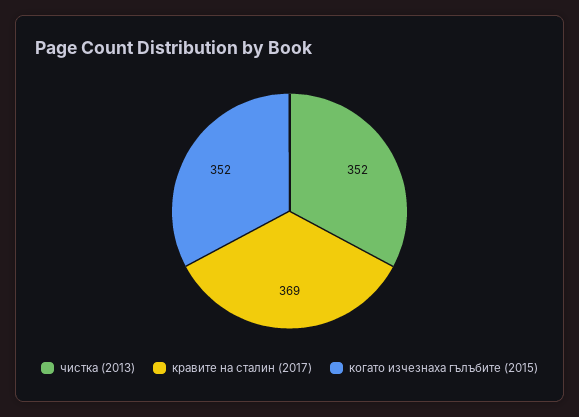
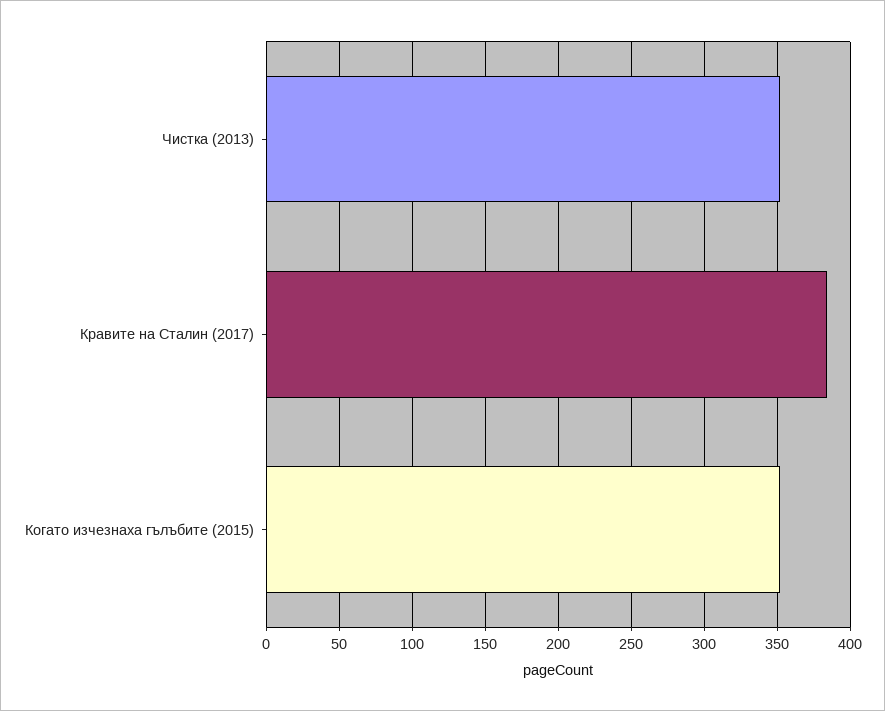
кравите на сталин (2017): 369 -> 385

